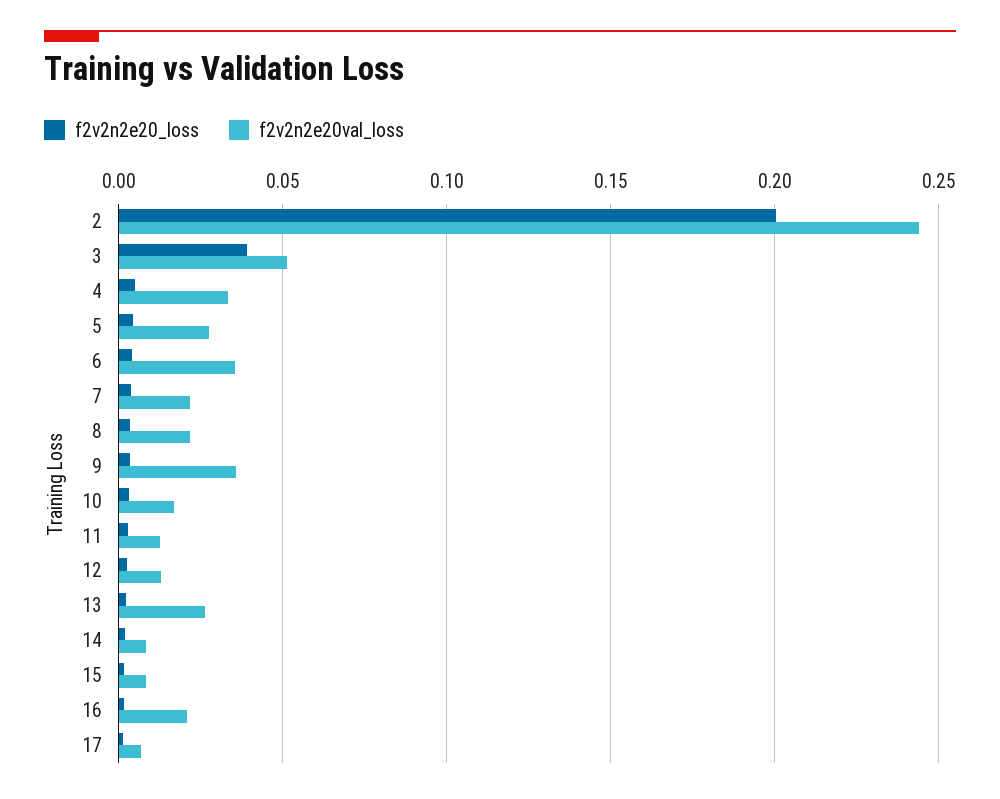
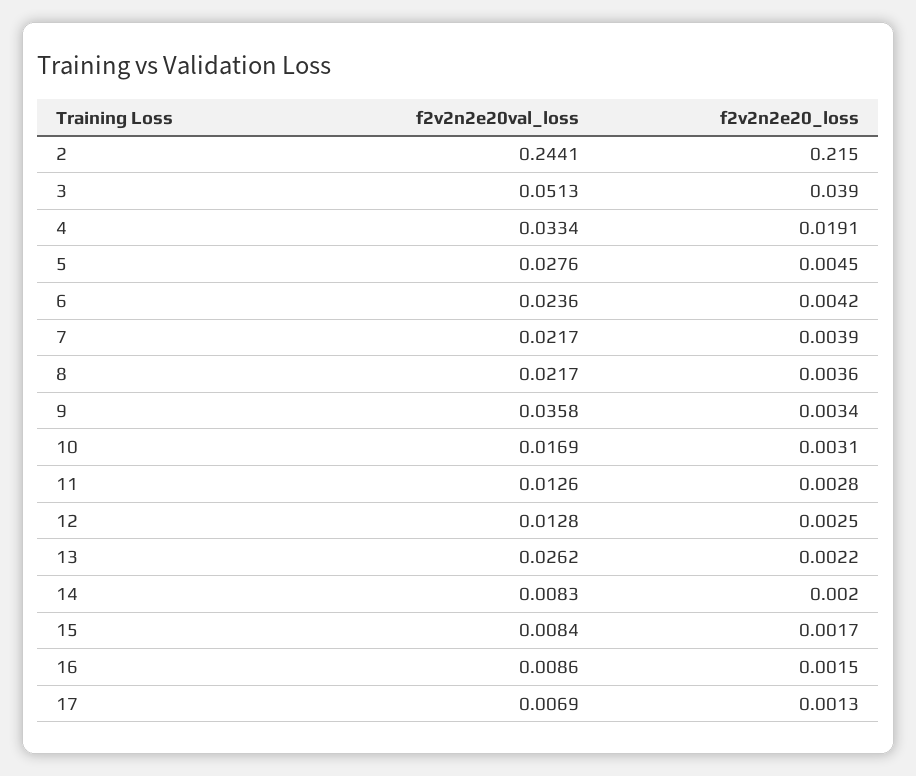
f2v2n2e20_loss, 2: 0.2 -> 0.215
f2v2n2e20_loss, 4: 0.005 -> 0.0191
f2v2n2e20val_loss, 6: 0.035 -> 0.0236
f2v2n2e20val_loss, 16: 0.02 -> 0.0086

